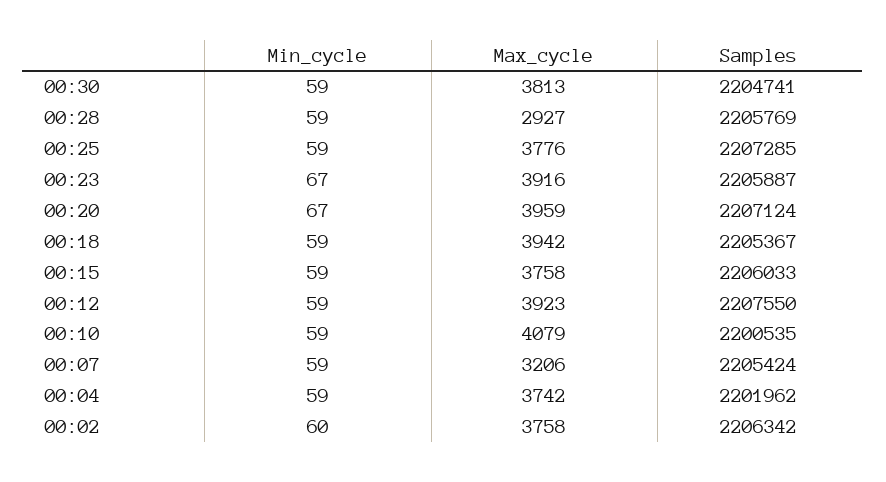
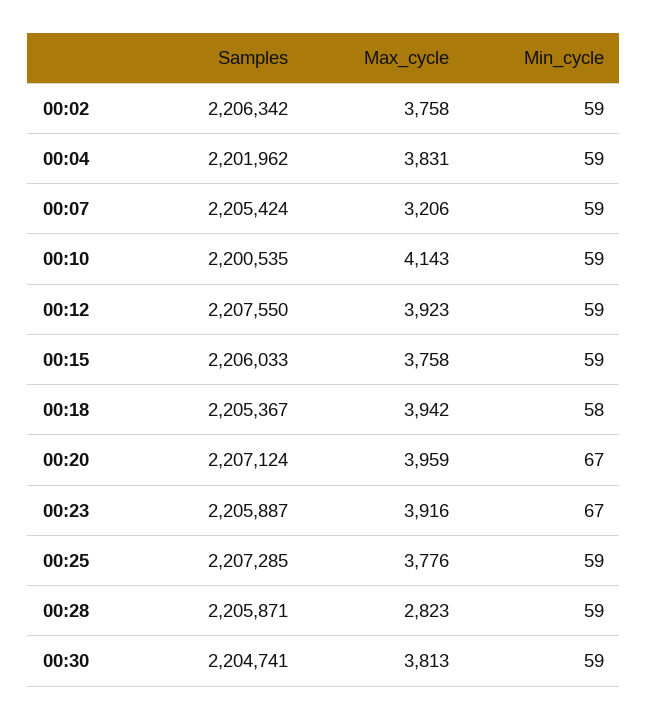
Max_cycle, 00:28: 2927 -> 2823
Samples, 00:28: 2205769 -> 2205871
Min_cycle, 00:18: 59 -> 58
Max_cycle, 00:10: 4079 -> 4143
Max_cycle, 00:04: 3742 -> 3831
Min_cycle, 00:02: 60 -> 59

